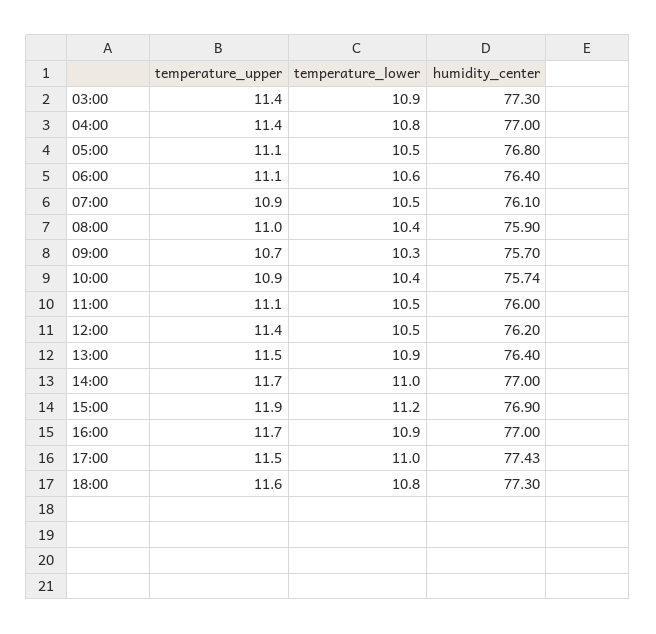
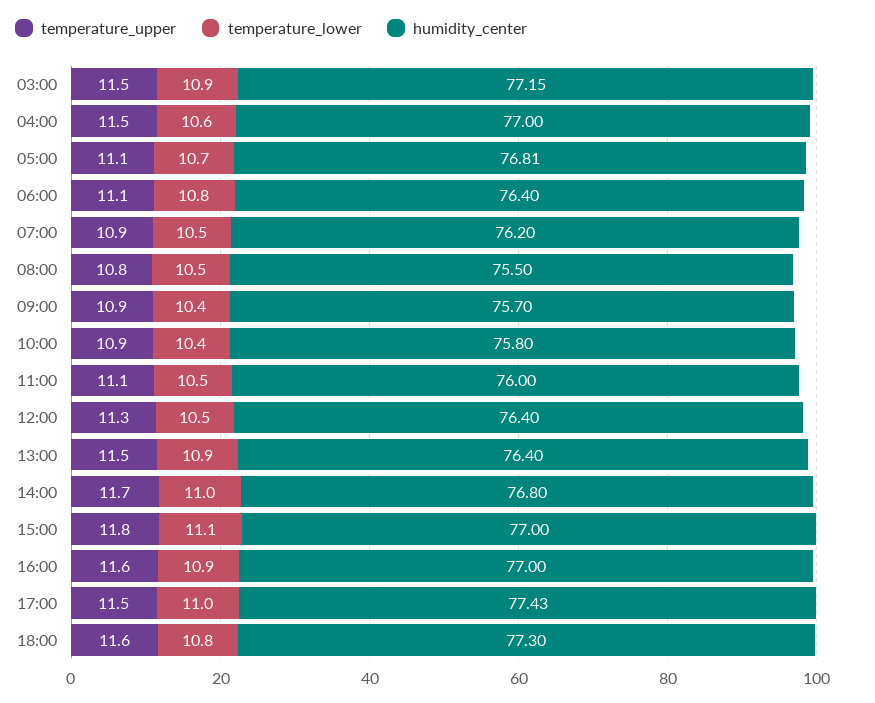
temperature_upper, 03:00: 11.4 -> 11.5
humidity_center, 03:00: 77.3 -> 77.15
temperature_upper, 04:00: 11.4 -> 11.5
temperature_lower, 04:00: 10.8 -> 10.6
temperature_lower, 05:00: 10.5 -> 10.7
humidity_center, 05:00: 76.8 -> 76.81
temperature_lower, 06:00: 10.6 -> 10.8
humidity_center, 07:00: 76.1 -> 76.2
temperature_upper, 08:00: 11 -> 10.8
temperature_lower, 08:00: 10.4 -> 10.5
humidity_center, 08:00: 75.9 -> 75.5
temperature_upper, 09:00: 10.7 -> 10.9
temperature_lower, 09:00: 10.3 -> 10.4
humidity_center, 10:00: 75.74 -> 75.8
temperature_upper, 12:00: 11.4 -> 11.3
humidity_center, 12:00: 76.2 -> 76.4
humidity_center, 14:00: 77 -> 76.8
temperature_upper, 15:00: 11.9 -> 11.8
temperature_lower, 15:00: 11.2 -> 11.1
humidity_center, 15:00: 76.9 -> 77
temperature_upper, 16:00: 11.7 -> 11.6

